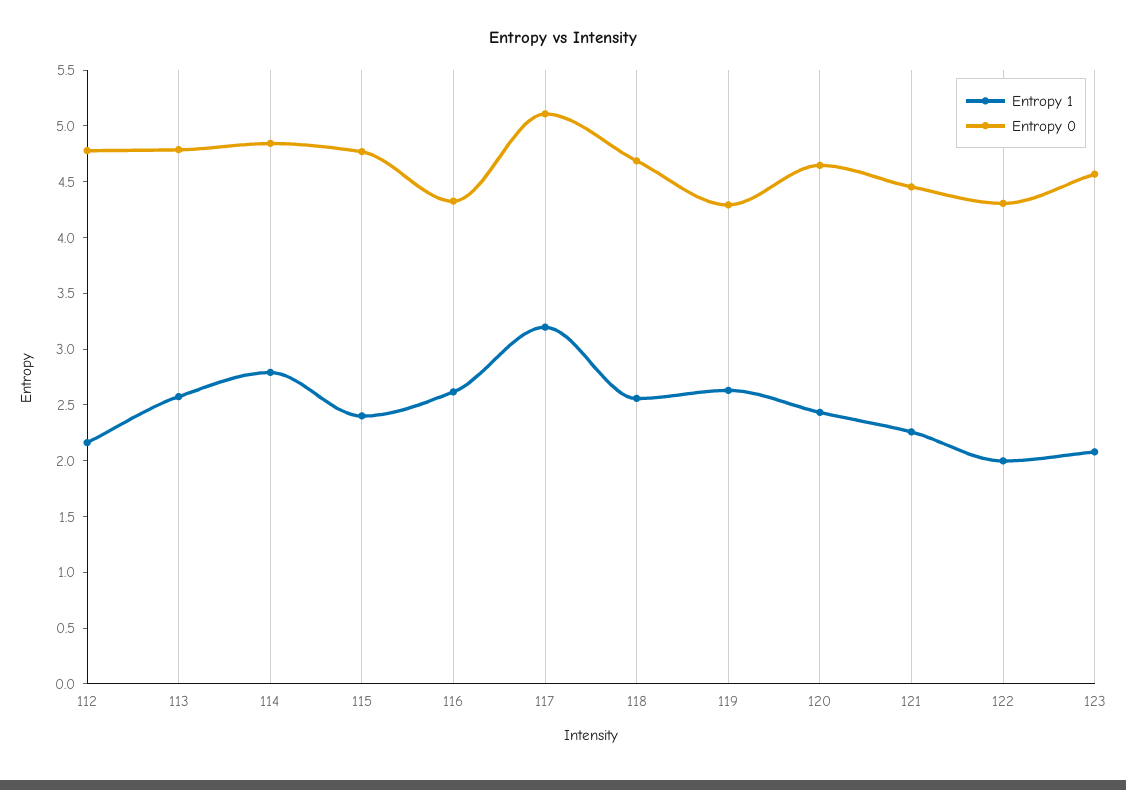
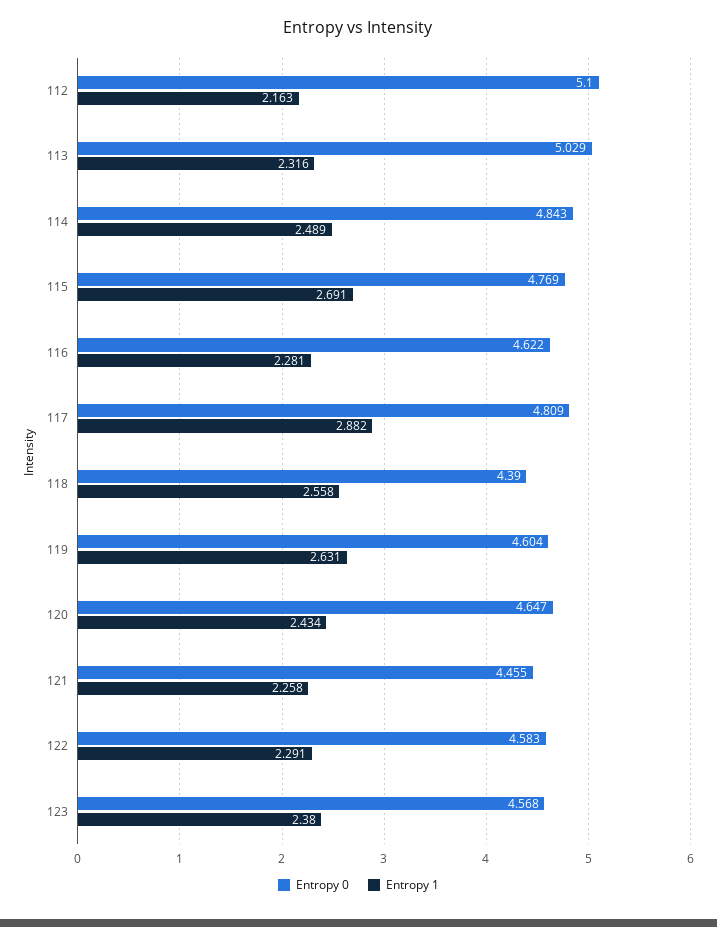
Entropy 0, 112: 4.8 -> 5.1
Entropy 1, 113: 2.6 -> 2.316
Entropy 0, 113: 4.8 -> 5.029
Entropy 1, 114: 2.8 -> 2.489
Entropy 1, 115: 2.4 -> 2.691
Entropy 1, 116: 2.6 -> 2.281
Entropy 0, 116: 4.3 -> 4.622
Entropy 1, 117: 3.2 -> 2.882
Entropy 0, 117: 5.1 -> 4.809
Entropy 0, 118: 4.7 -> 4.39
Entropy 0, 119: 4.3 -> 4.604
Entropy 1, 122: 2 -> 2.291
Entropy 0, 122: 4.3 -> 4.583
Entropy 1, 123: 2.1 -> 2.38

